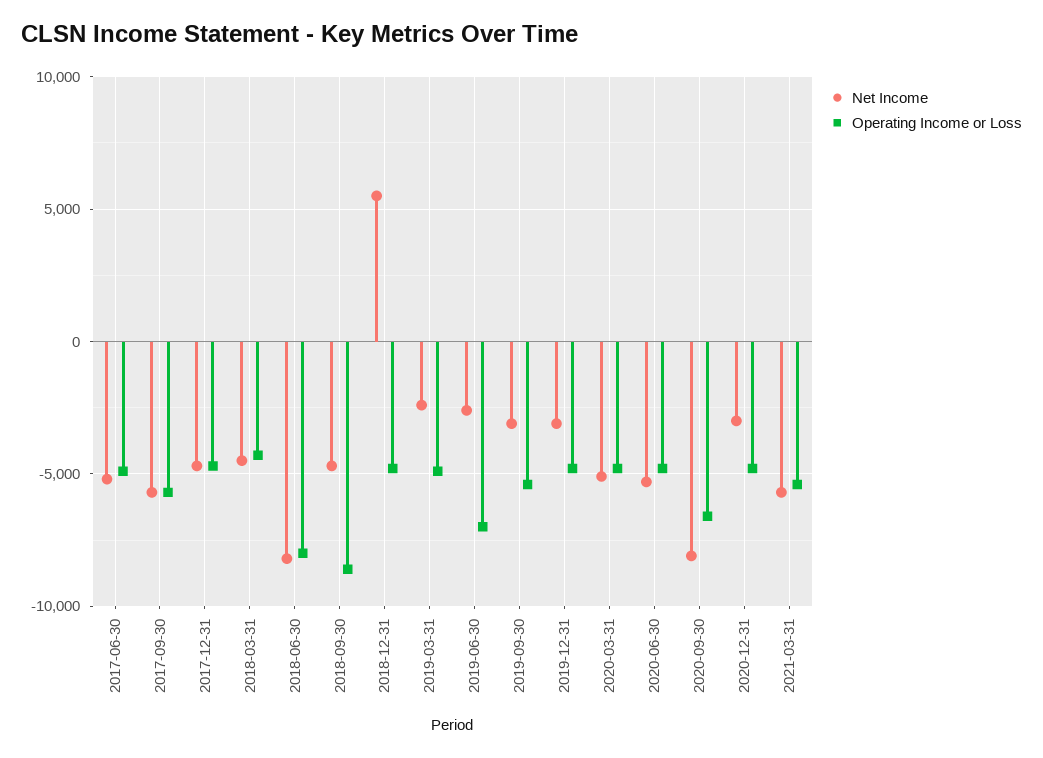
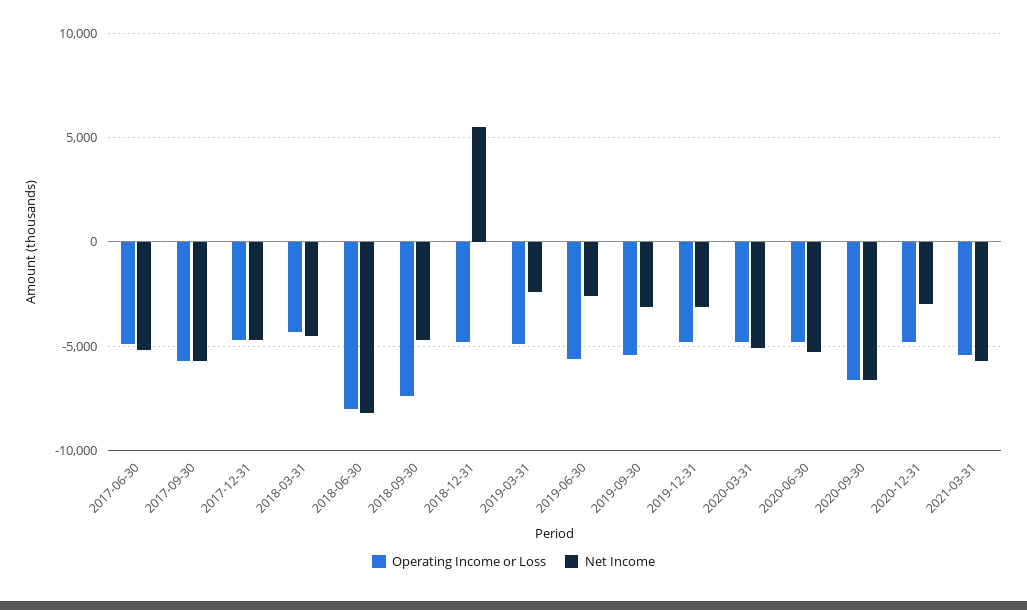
Operating Income or Loss, 2018-09-30: -8500 -> -7500
Operating Income or Loss, 2019-06-30: -7000 -> -5500
Net Income, 2020-09-30: -8000 -> -6500

